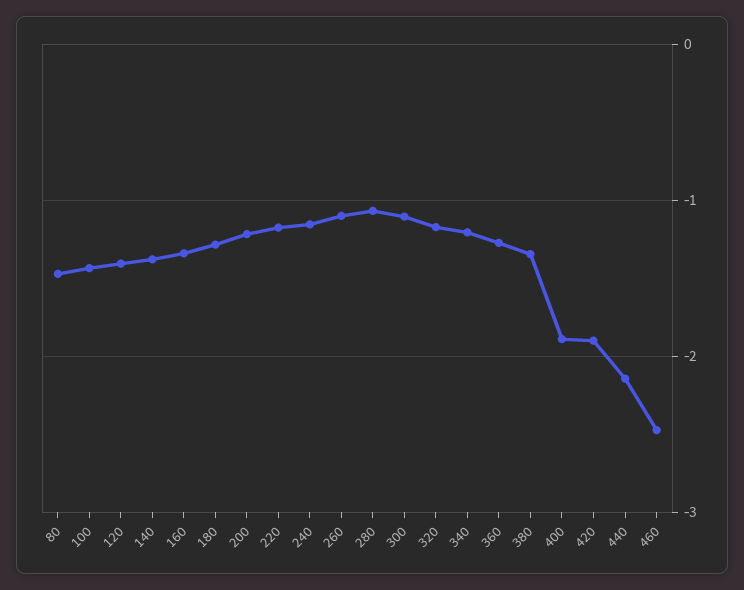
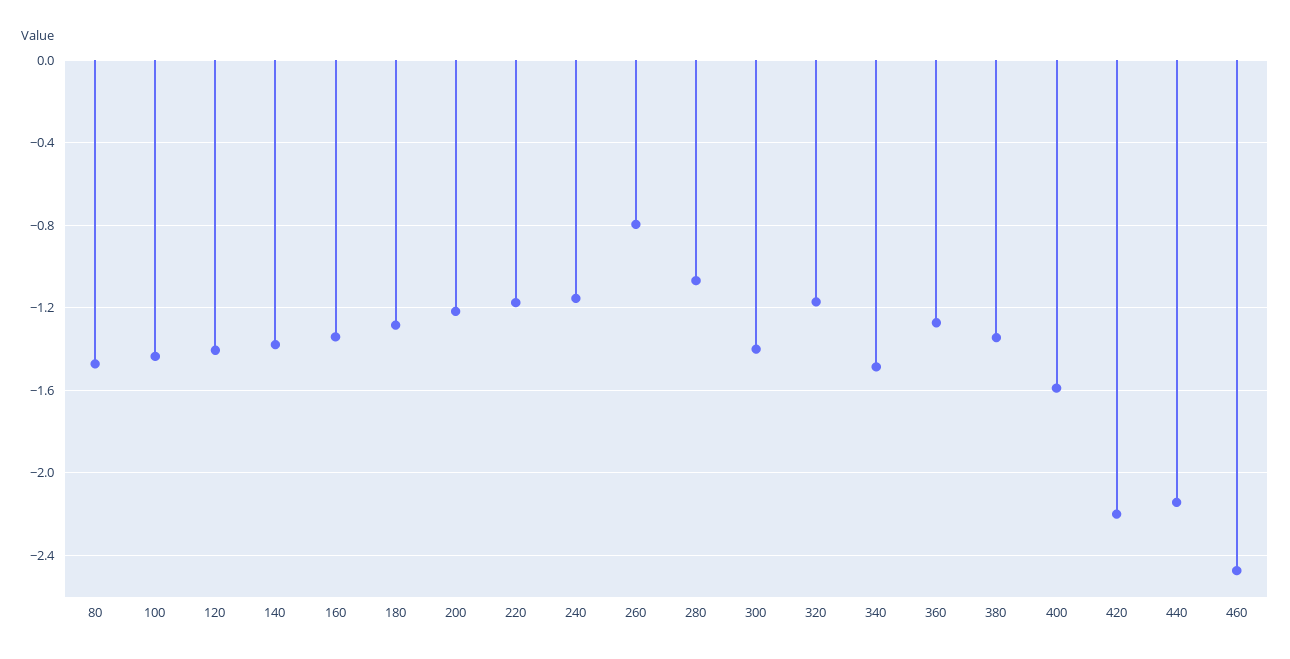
260: -1.1 -> -0.8
300: -1.1 -> -1.4
340: -1.2 -> -1.5
400: -1.9 -> -1.6
420: -1.9 -> -2.2

